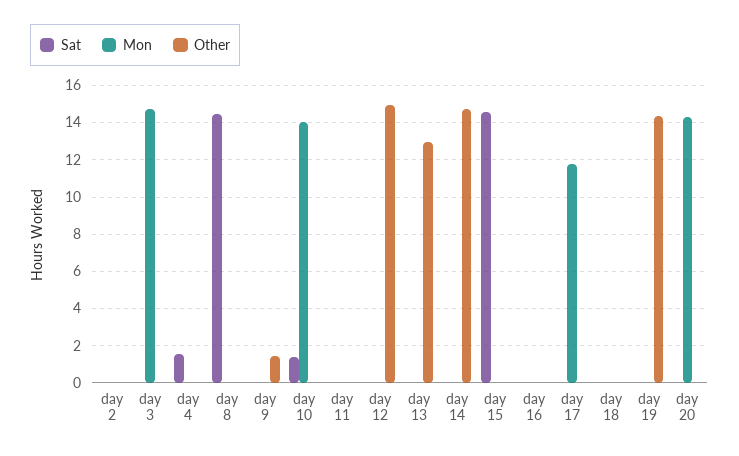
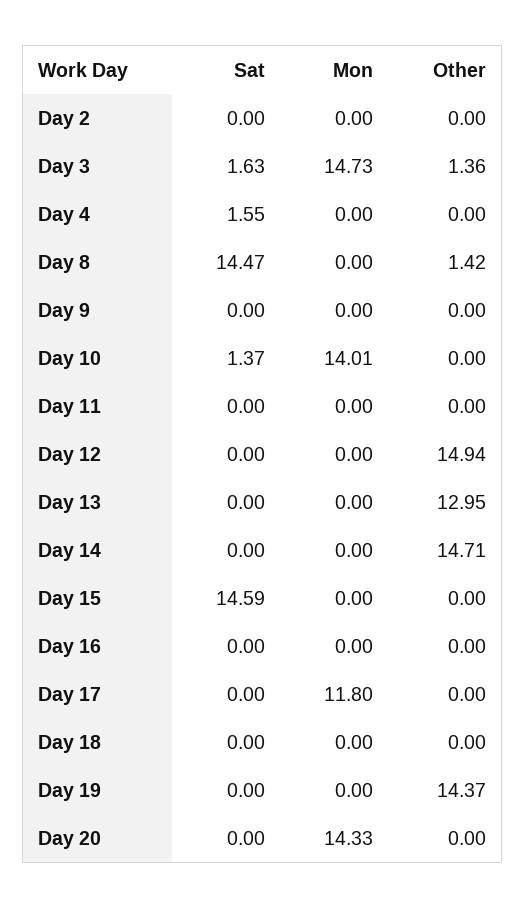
Sat, day 3: 0 -> 1.63
Other, day 3: 0 -> 1.36
Other, day 8: 0 -> 1.42
Other, day 9: 1.5 -> 0

